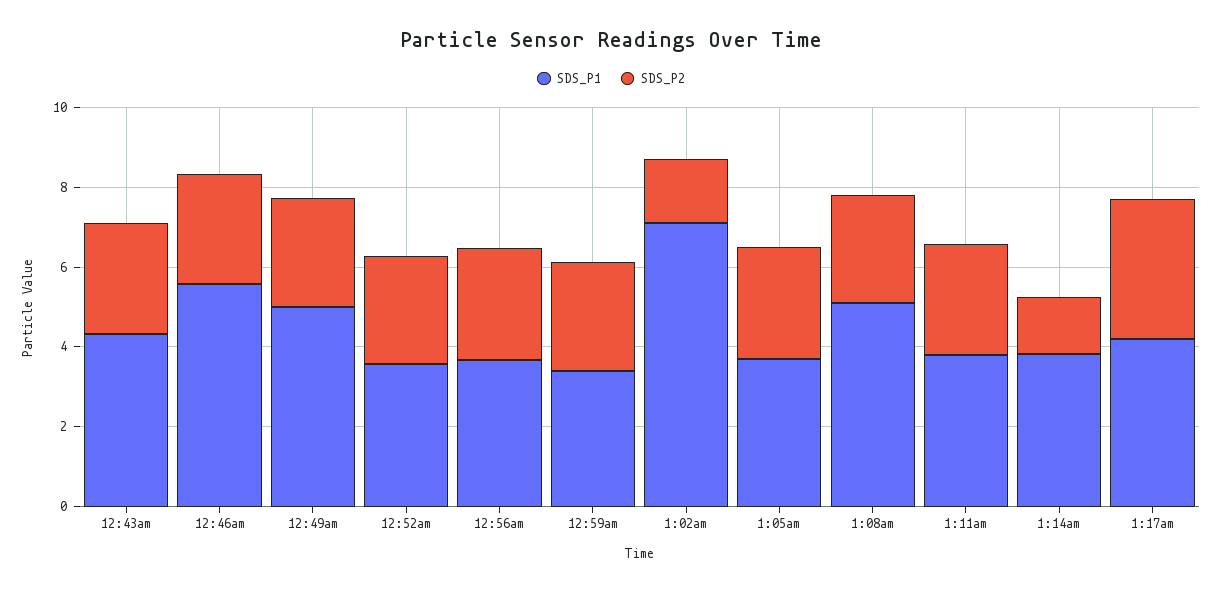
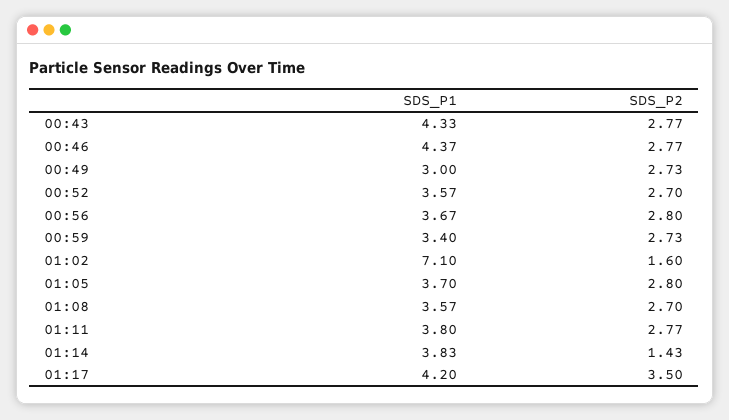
SDS_P1, 12:46am: 5.5 -> 4.37
SDS_P1, 12:49am: 5 -> 3
SDS_P1, 1:08am: 5 -> 3.57

